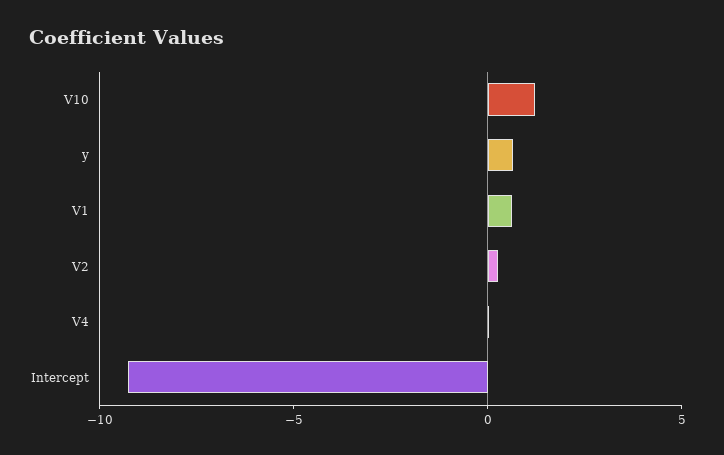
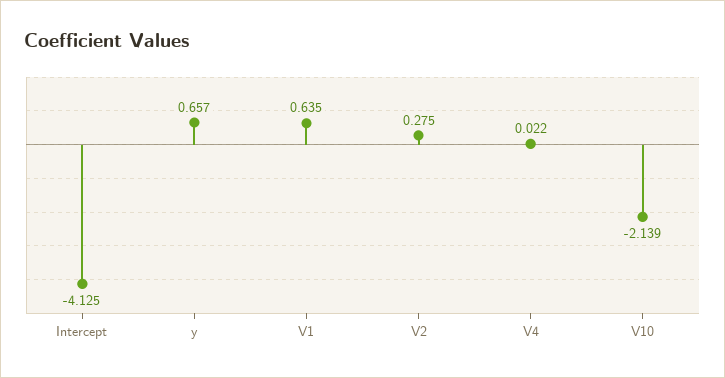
V10: 1 -> -2.139
Intercept: -9 -> -4.125

